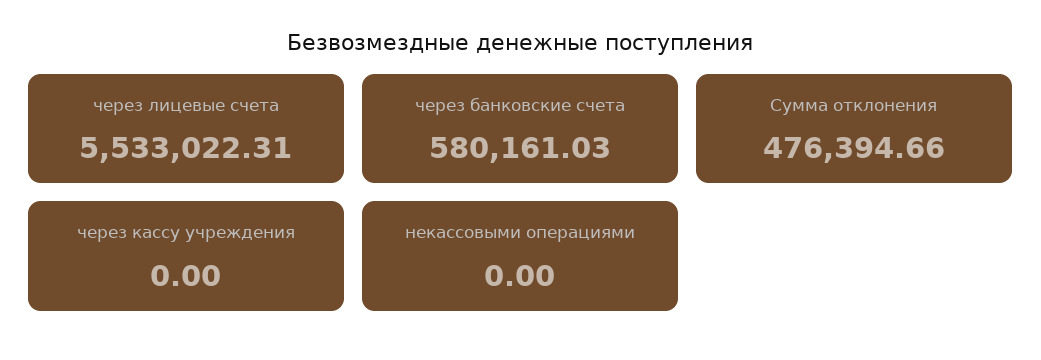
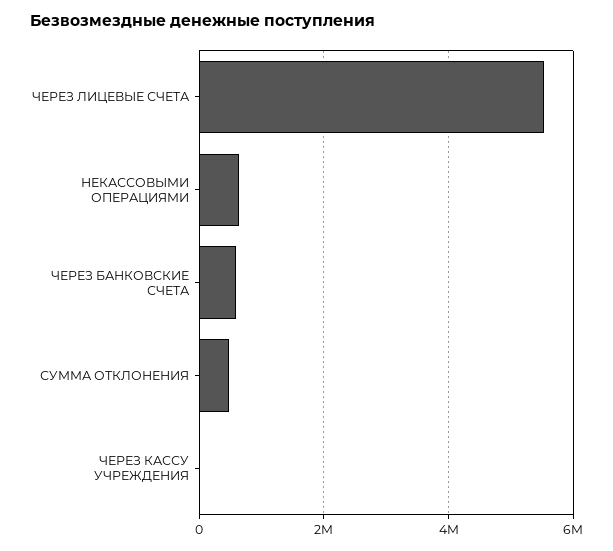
некассовыми операциями: 0 -> 600000

